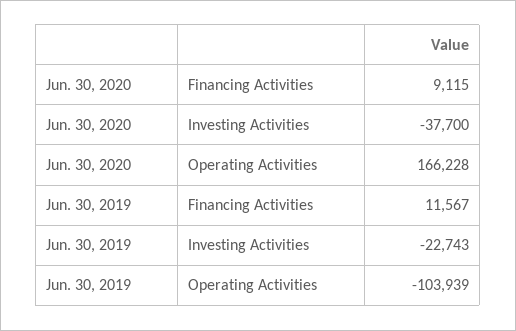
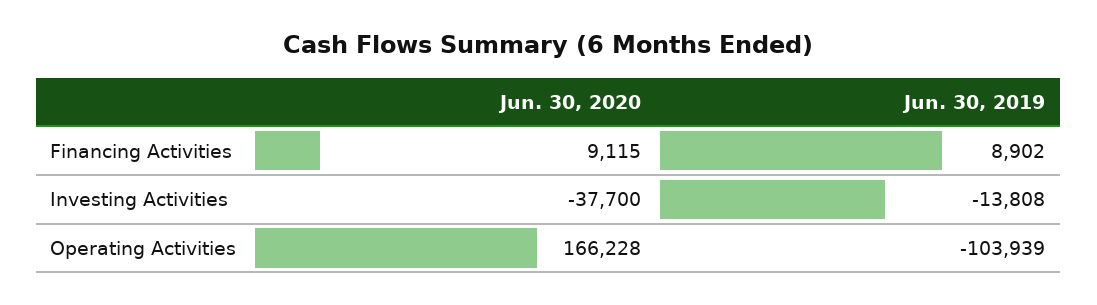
Jun. 30, 2019, Financing Activities: 11567 -> 8902
Jun. 30, 2019, Investing Activities: -22743 -> -13808

